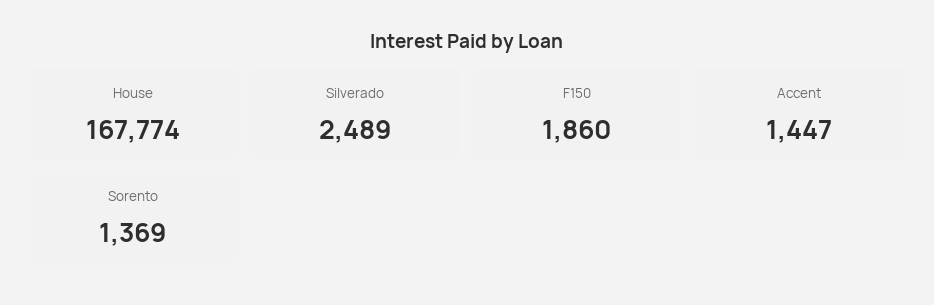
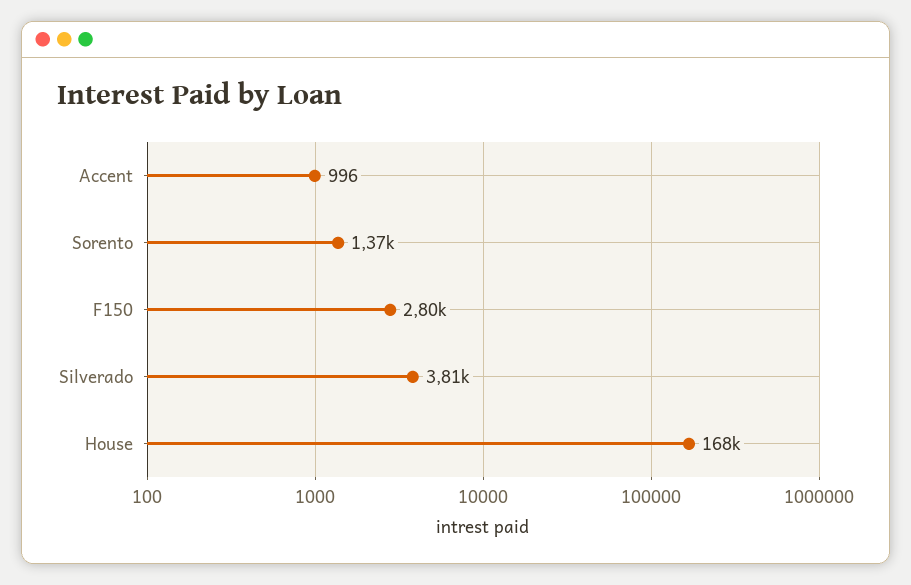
Silverado: 2489 -> 3810
F150: 1860 -> 2800
Accent: 1447 -> 996

